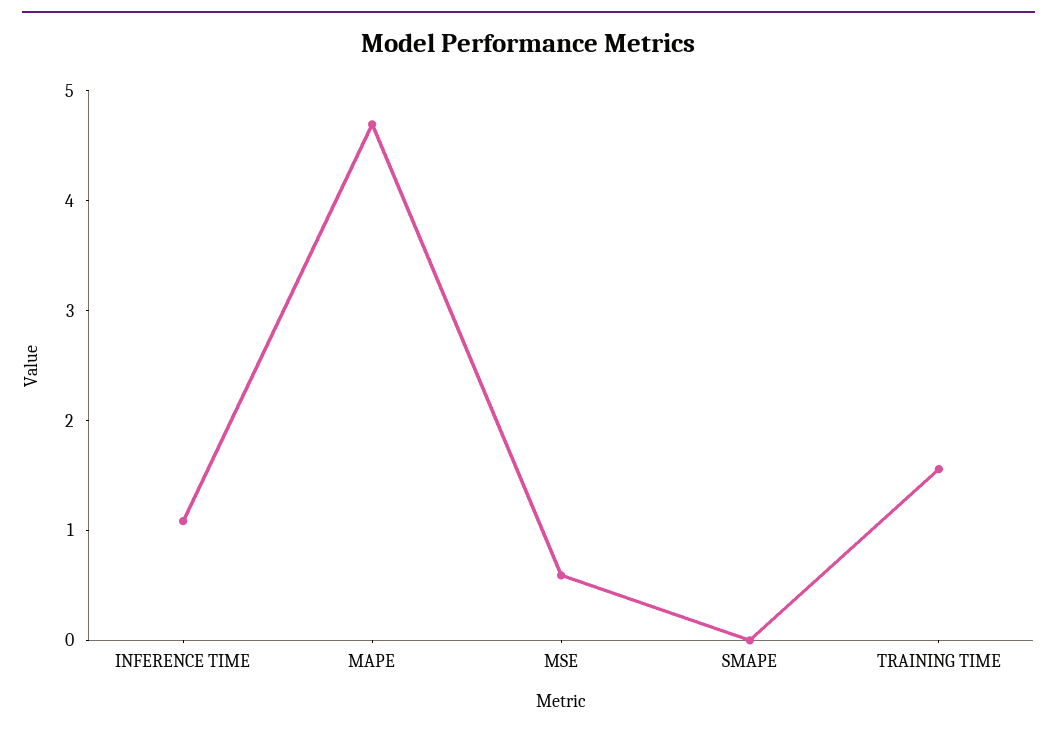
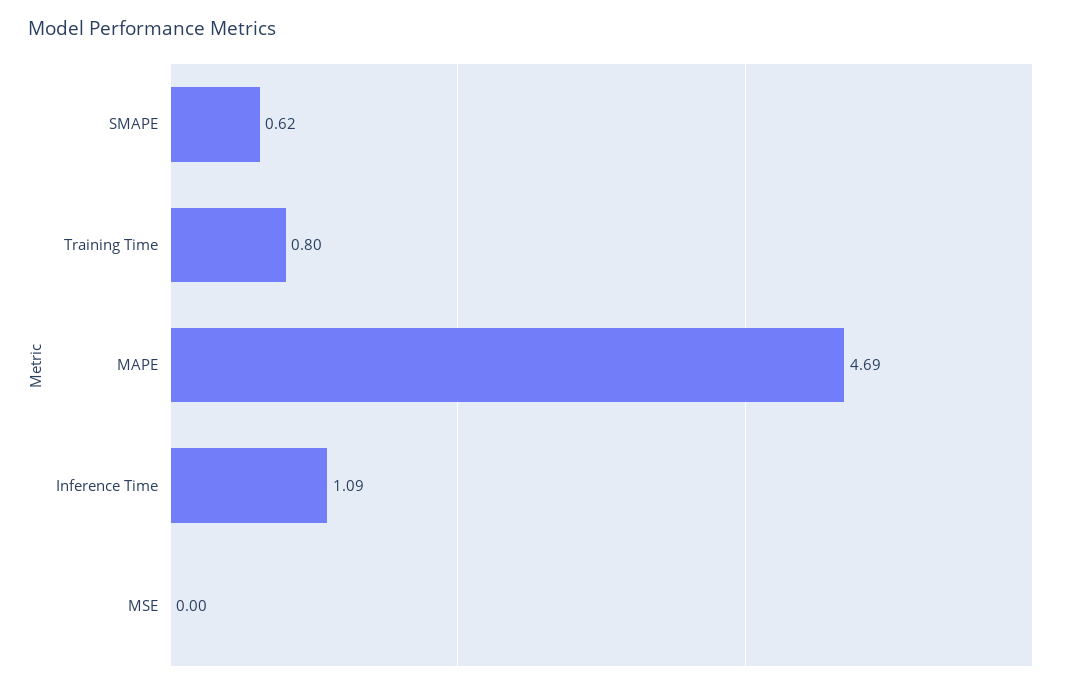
MSE: 0.6 -> 0
SMAPE: 0 -> 0.62
TRAINING TIME: 1.6 -> 0.8

